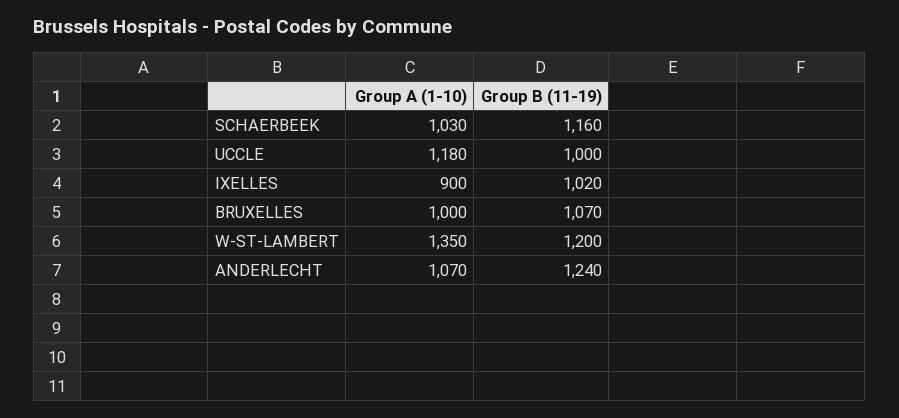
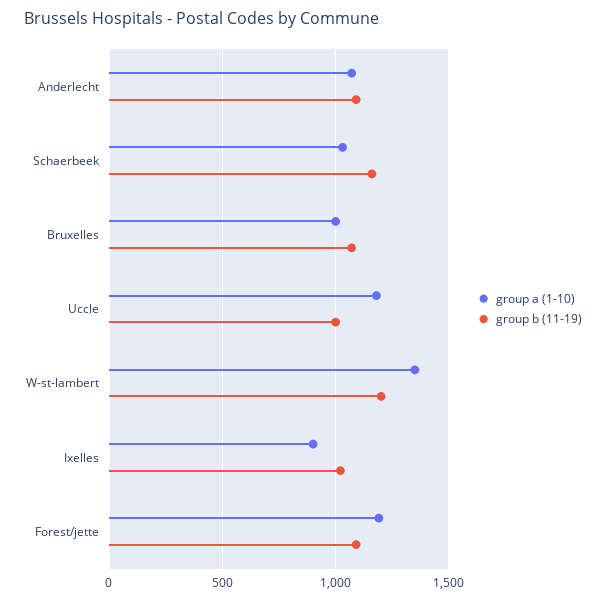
Group B (11-19), ANDERLECHT: 1240 -> 1100
Group A (1-10), Forest/jette: none -> 1200
Group B (11-19), Forest/jette: none -> 1100

